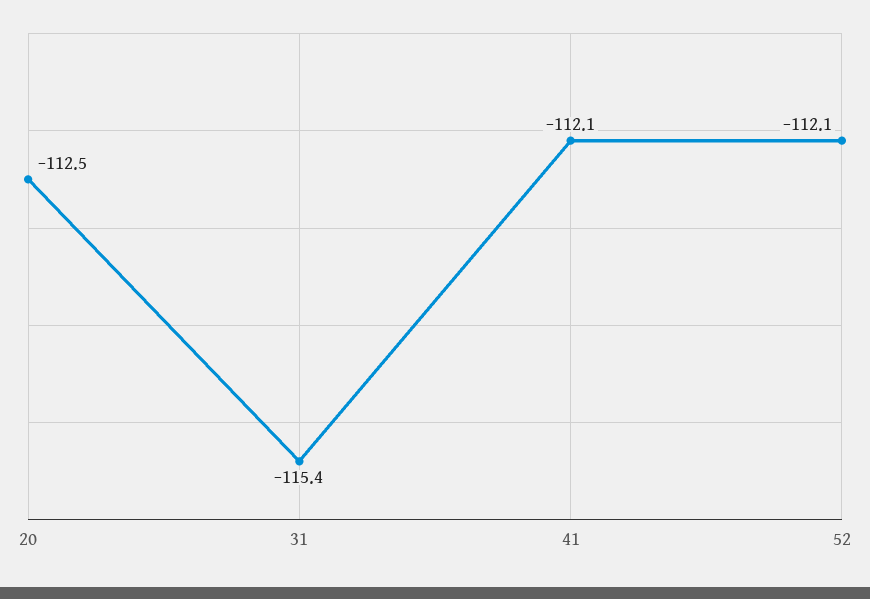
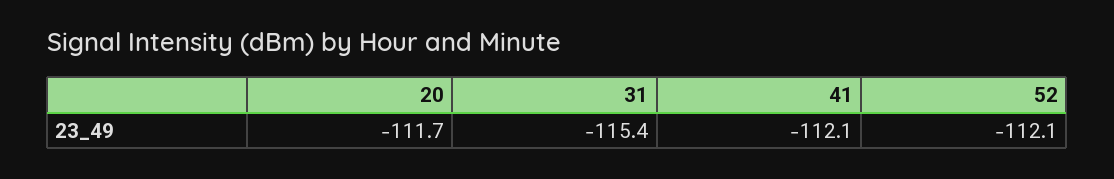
20: -112.5 -> -111.7

